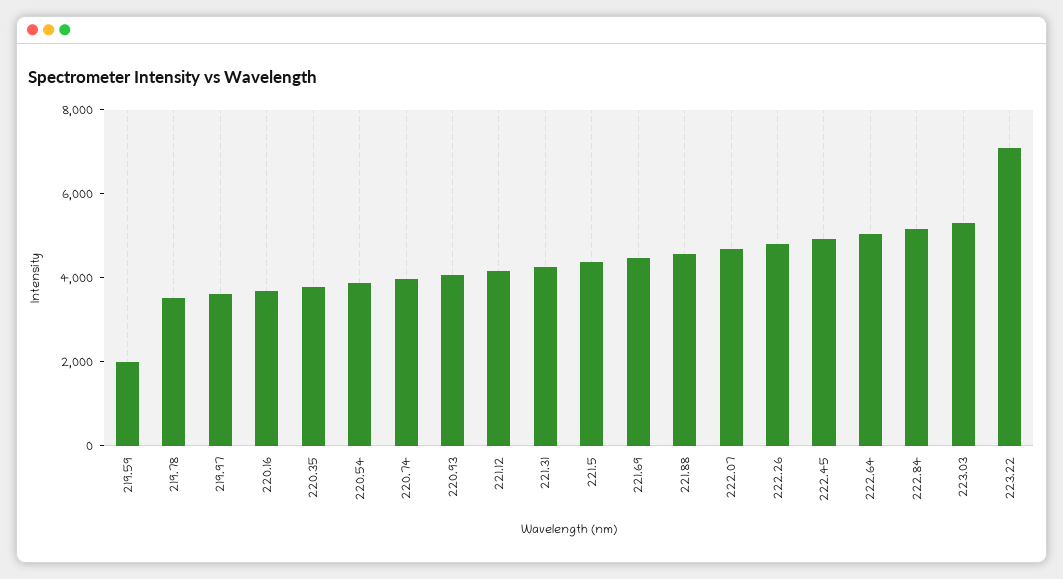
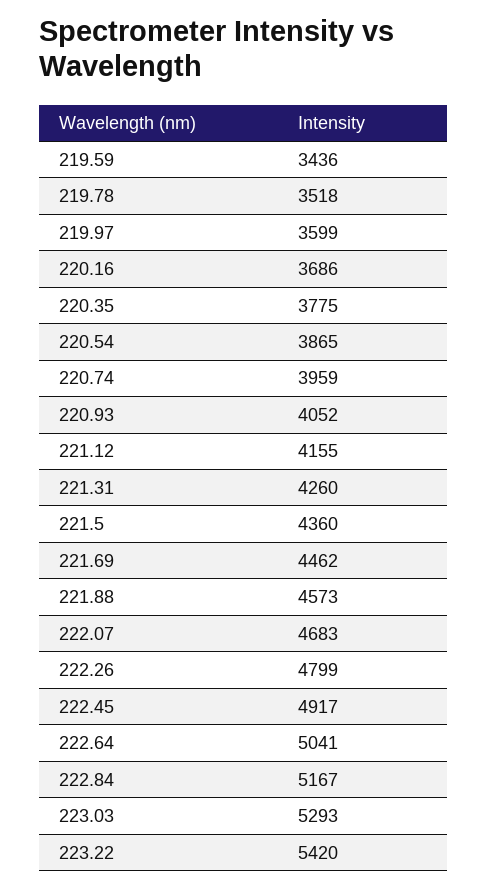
219.59: 2000 -> 3436
223.22: 7000 -> 5420

